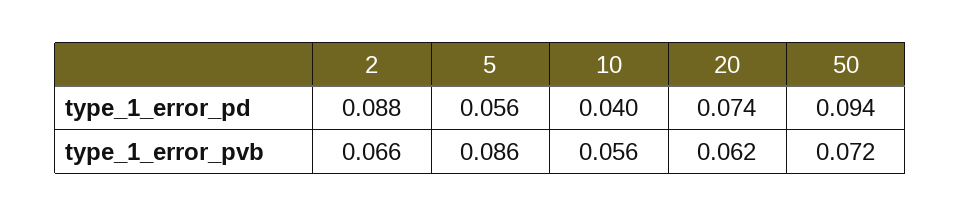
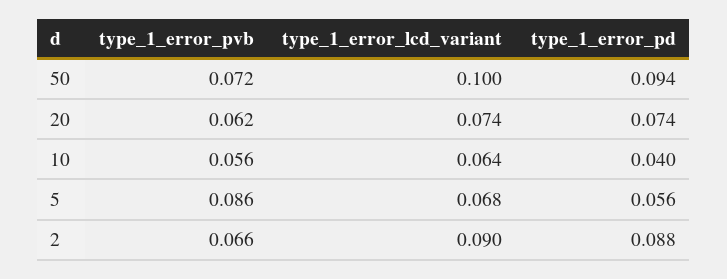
50, type_1_error_lcd_variant: none -> 0.1
20, type_1_error_lcd_variant: none -> 0.074
10, type_1_error_lcd_variant: none -> 0.064
5, type_1_error_lcd_variant: none -> 0.068
2, type_1_error_lcd_variant: none -> 0.09

